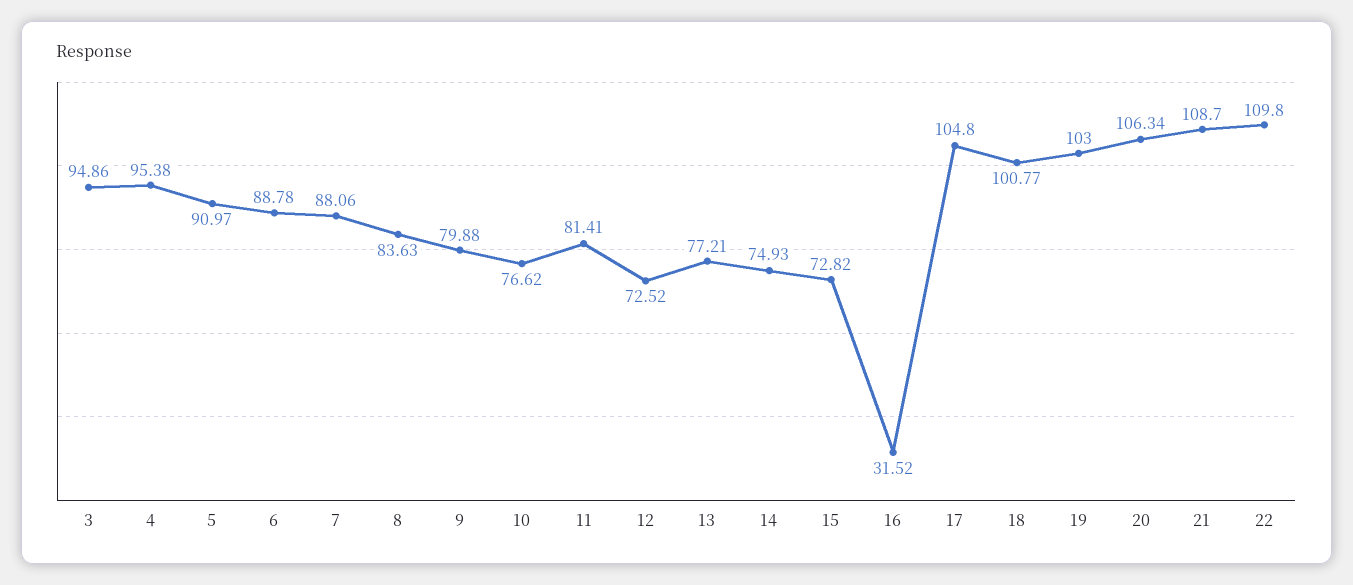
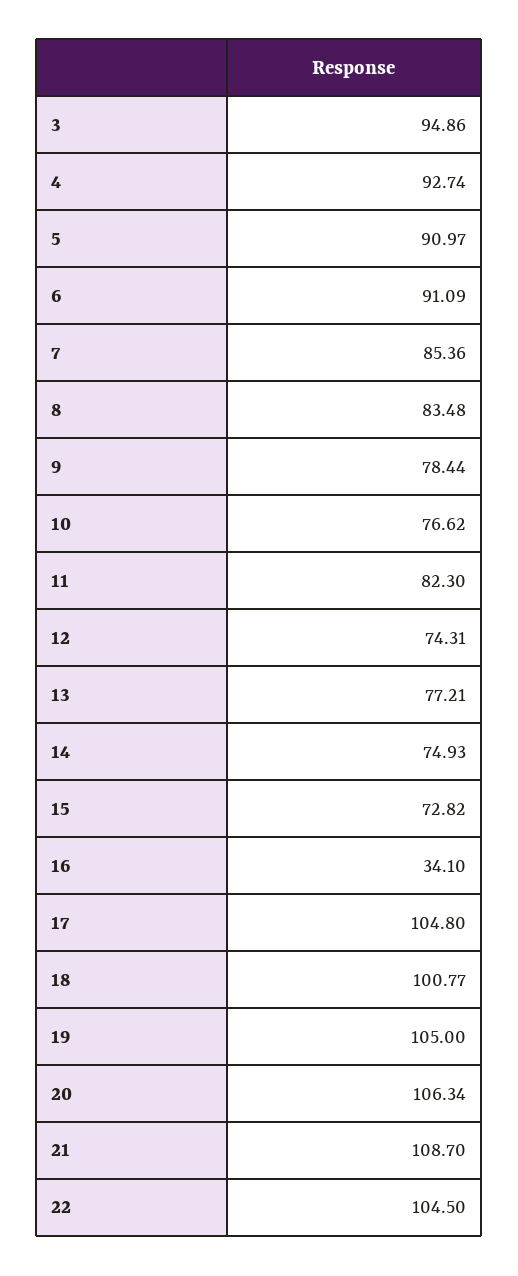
4: 95.38 -> 92.74
6: 88.78 -> 91.09
7: 88.06 -> 85.36
8: 83.63 -> 83.48
9: 79.88 -> 78.44
11: 81.41 -> 82.3
12: 72.52 -> 74.31
16: 31.52 -> 34.1
19: 103 -> 105
22: 109.8 -> 104.5

